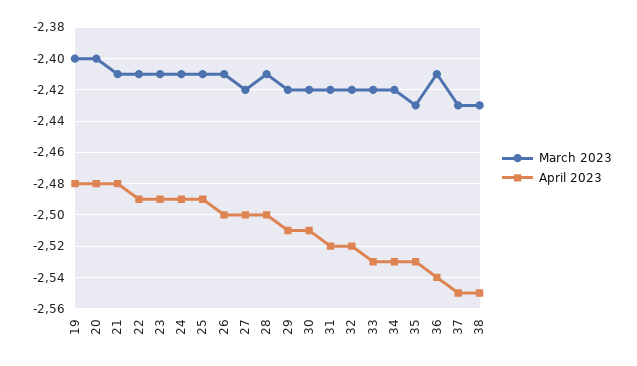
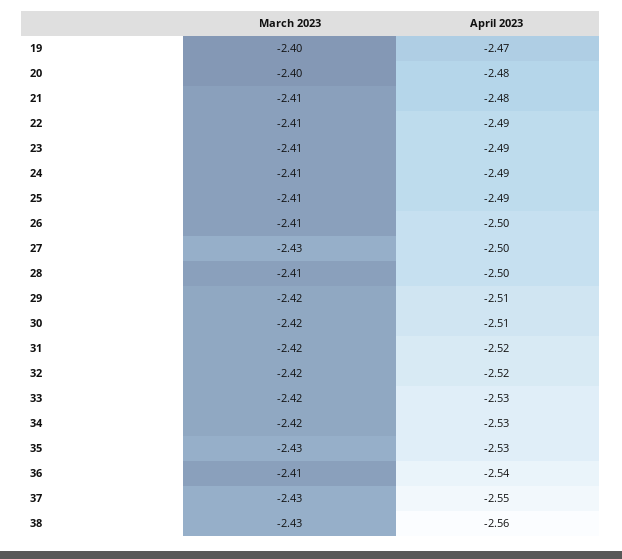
April 2023, 19: -2.48 -> -2.47
March 2023, 27: -2.42 -> -2.43
April 2023, 38: -2.55 -> -2.56

